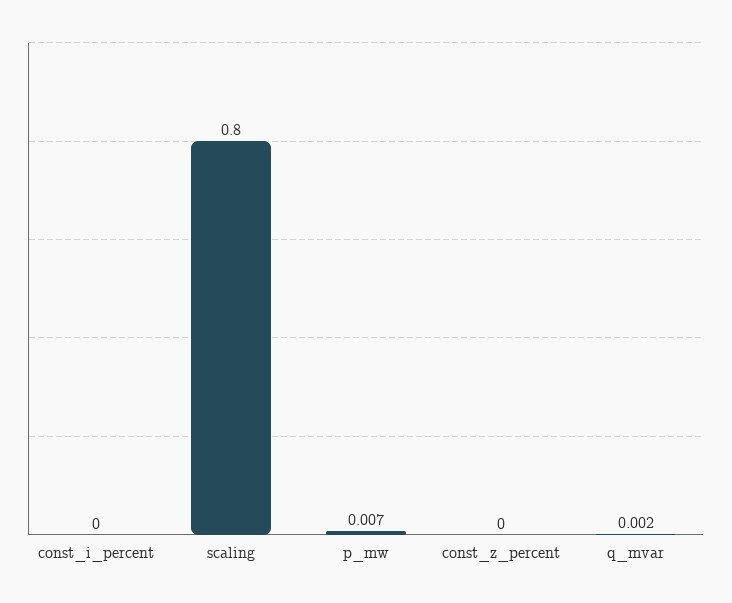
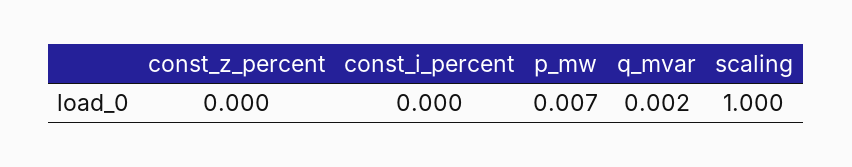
scaling: 0.8 -> 1

